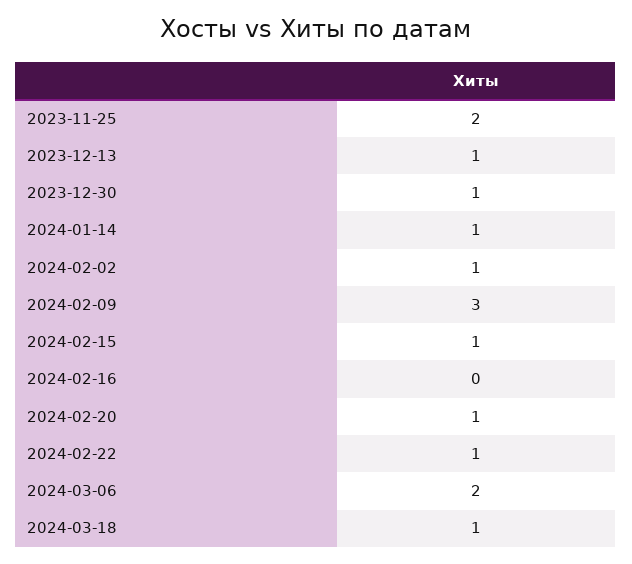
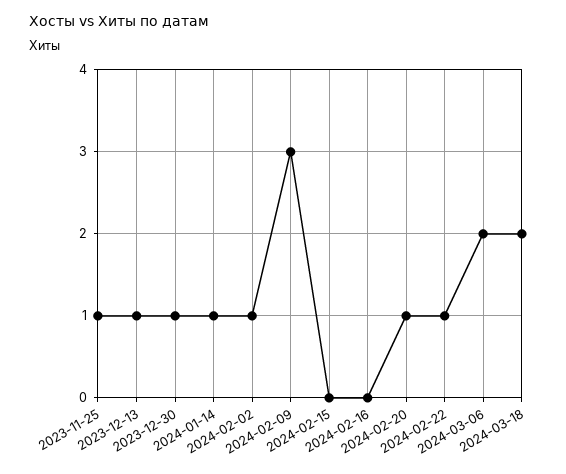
2023-11-25: 2 -> 1
2024-02-15: 1 -> 0
2024-03-18: 1 -> 2

